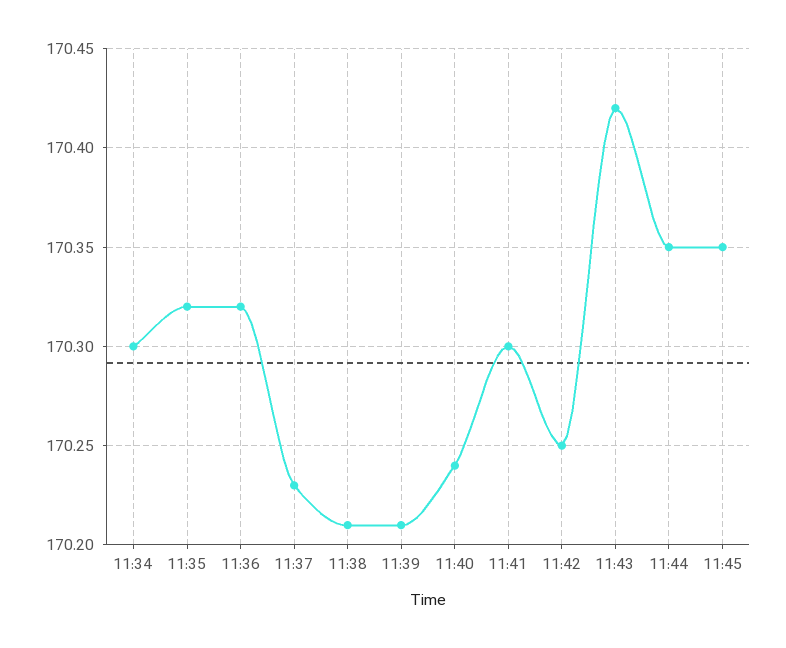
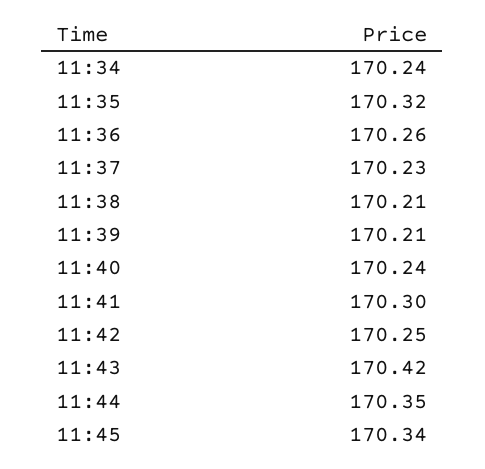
11:34: 170.3 -> 170.24
11:36: 170.32 -> 170.26
11:45: 170.35 -> 170.34

